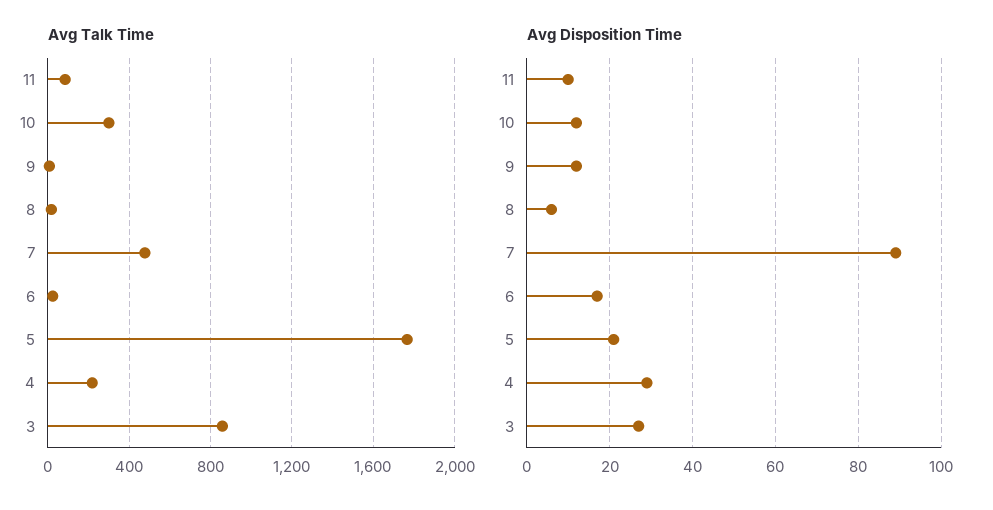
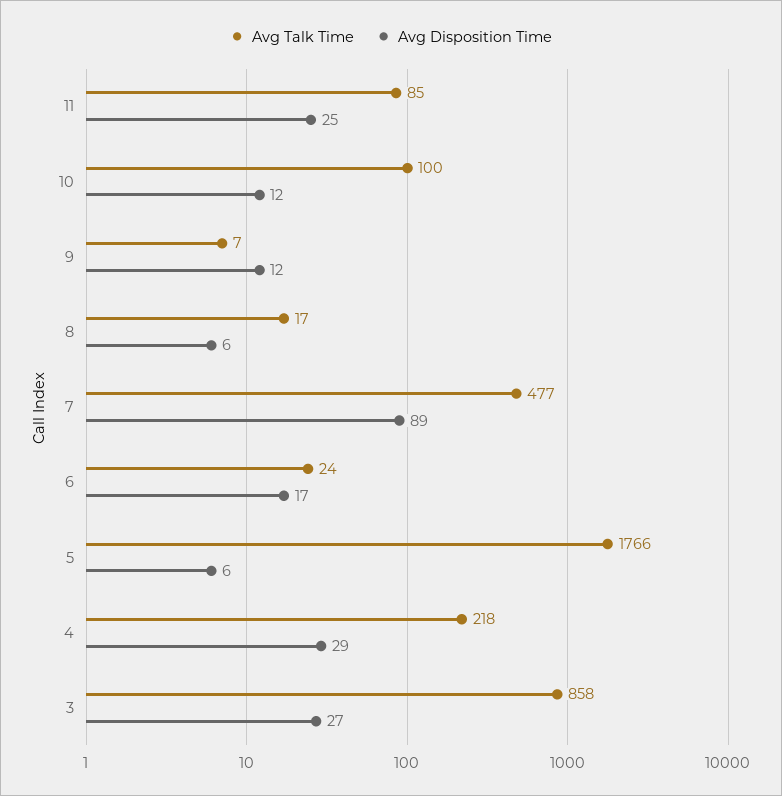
Avg Talk Time, 10: 300 -> 100
Avg Disposition Time, 11: 10 -> 25
Avg Disposition Time, 5: 20 -> 6

